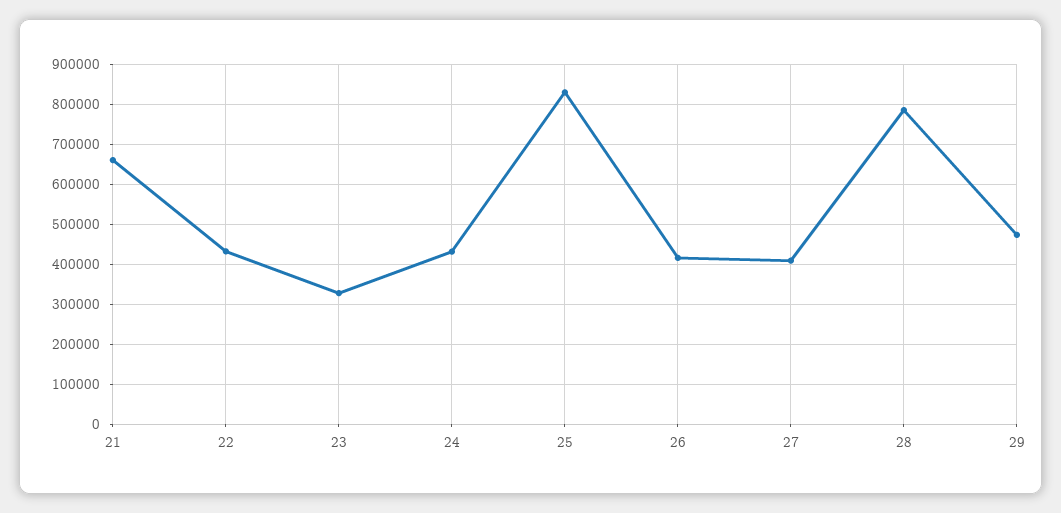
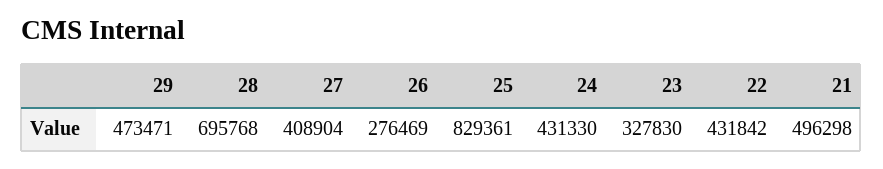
21: 660000 -> 496298
26: 420000 -> 276469
28: 780000 -> 695768

